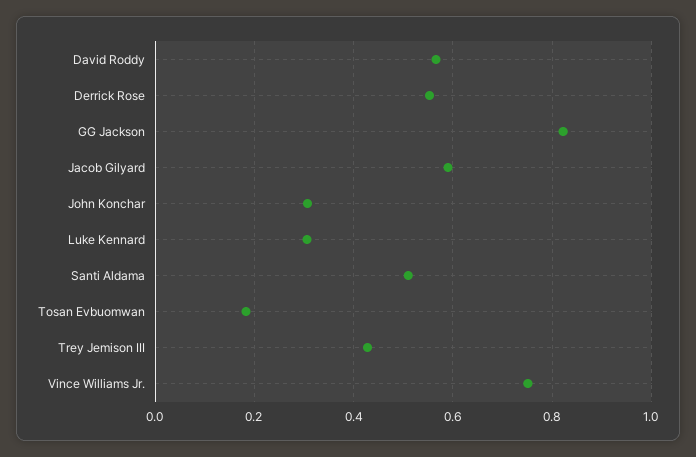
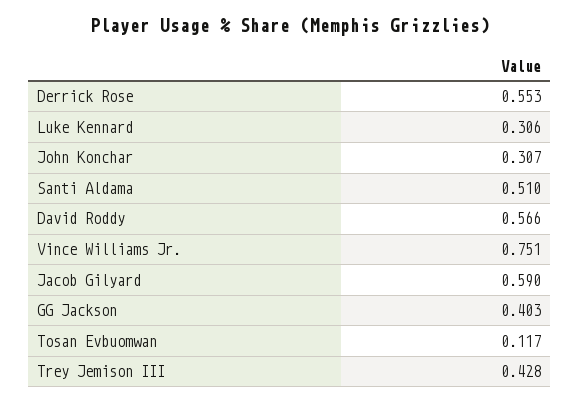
GG Jackson: 0.82 -> 0.403
Tosan Evbuomwan: 0.18 -> 0.117

